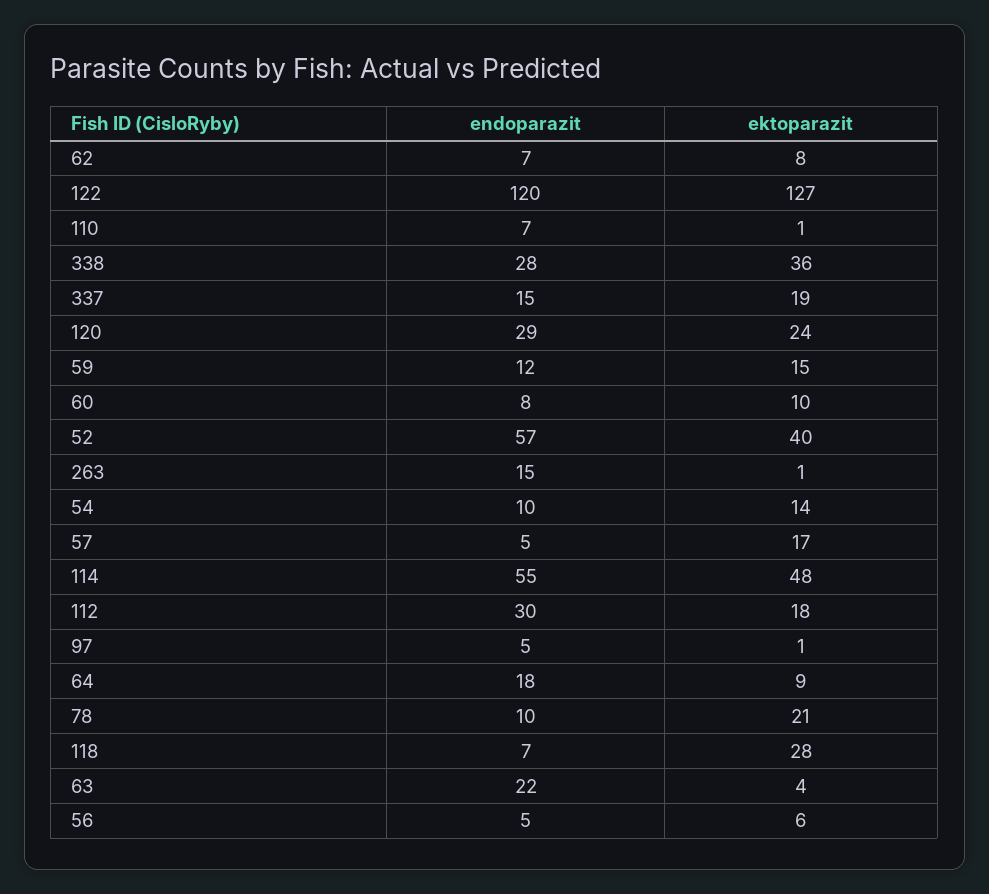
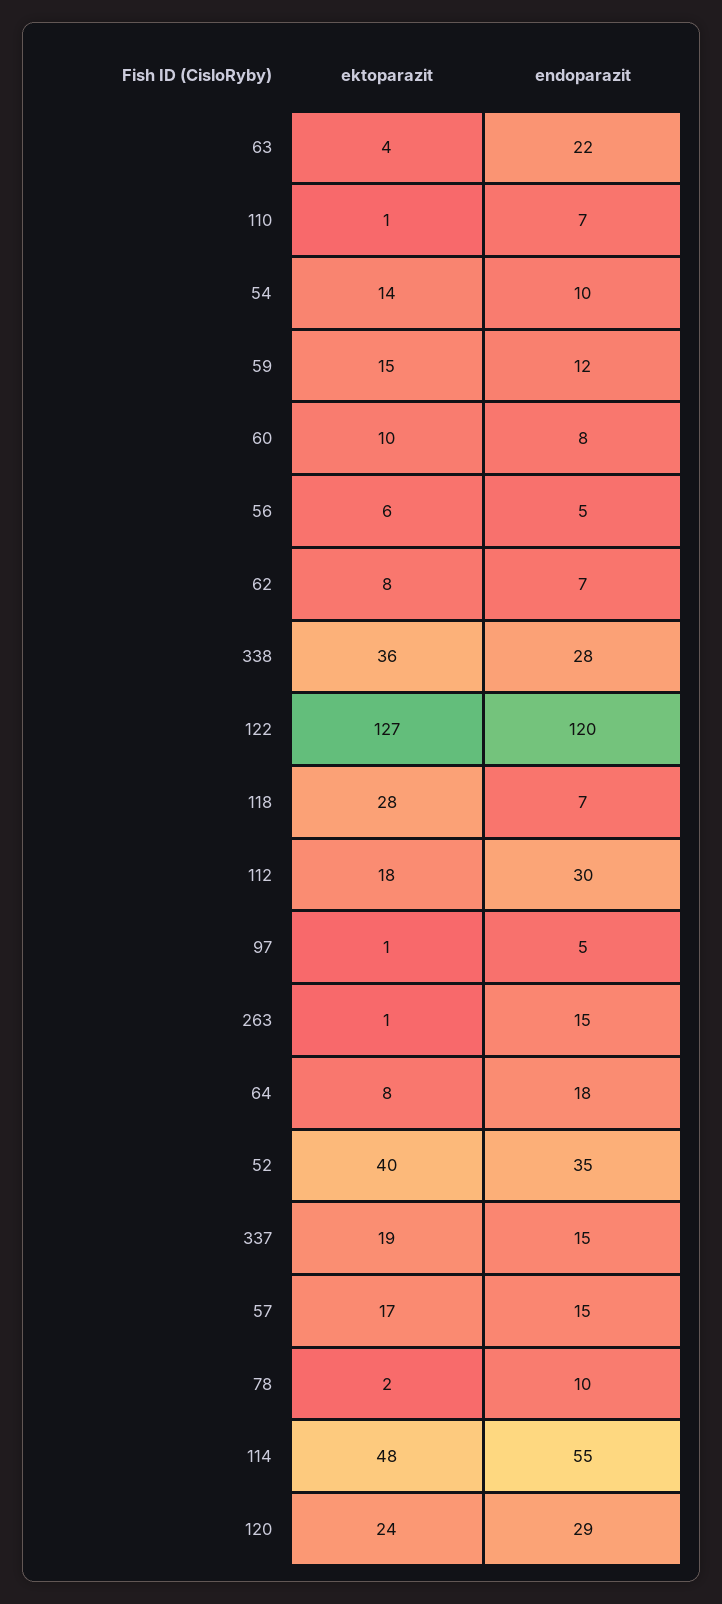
endoparazit, 52: 57 -> 35
endoparazit, 57: 5 -> 15
ektoparazit, 64: 9 -> 8
ektoparazit, 78: 21 -> 2

